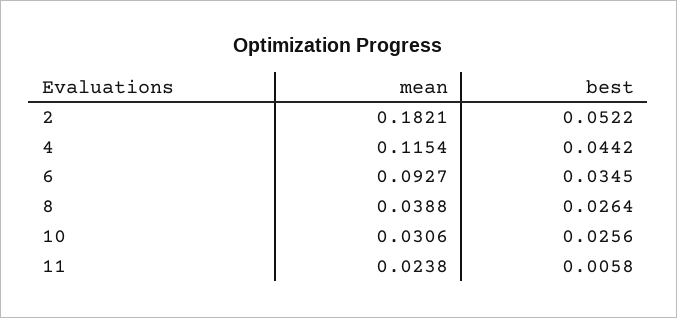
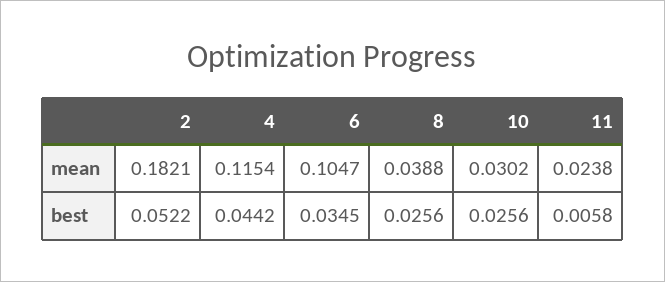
mean, 6: 0.0927 -> 0.1047
best, 8: 0.0264 -> 0.0256
mean, 10: 0.0306 -> 0.0302

